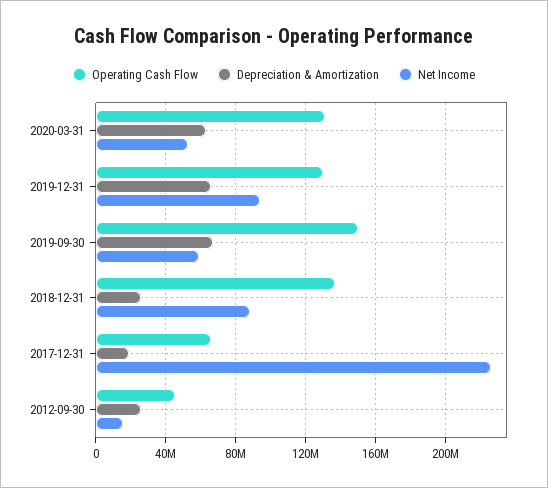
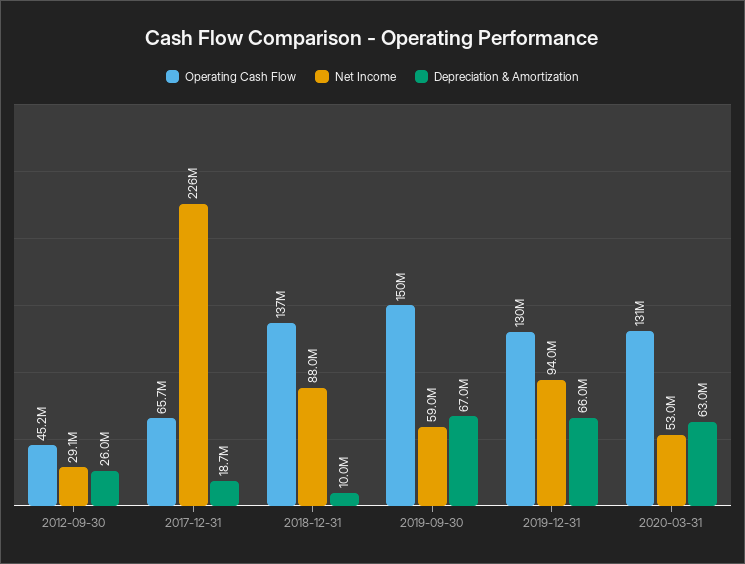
Depreciation & Amortization, 2018-12-31: 25000000 -> 10000000
Net Income, 2012-09-30: 15000000 -> 29100000

